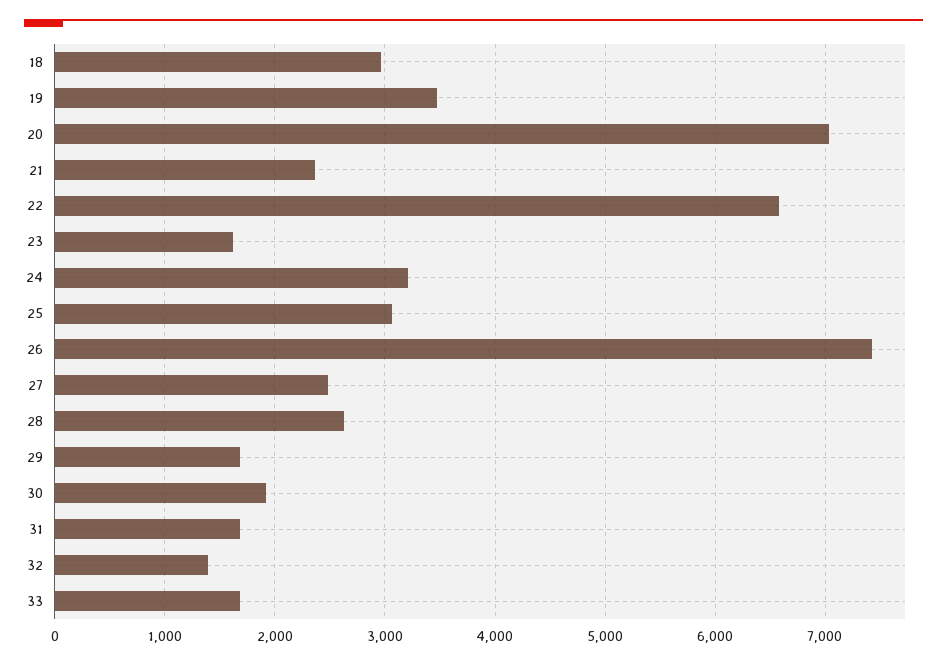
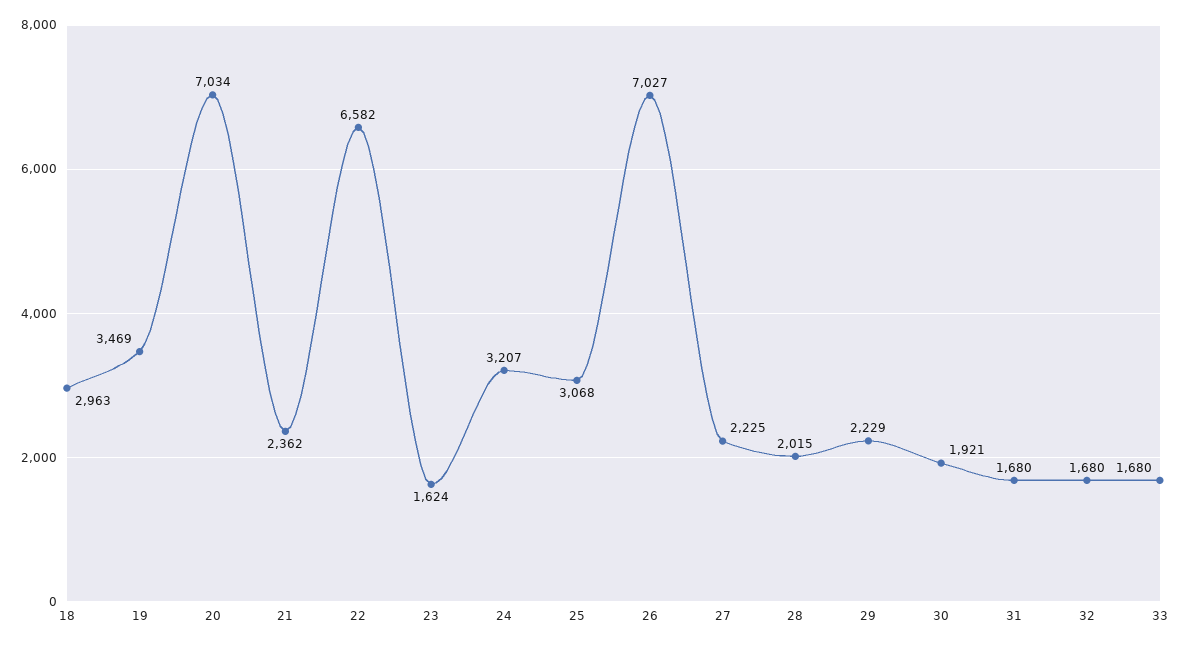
26: 7400 -> 7027
27: 2500 -> 2225
28: 2600 -> 2015
29: 1700 -> 2229
32: 1400 -> 1680

